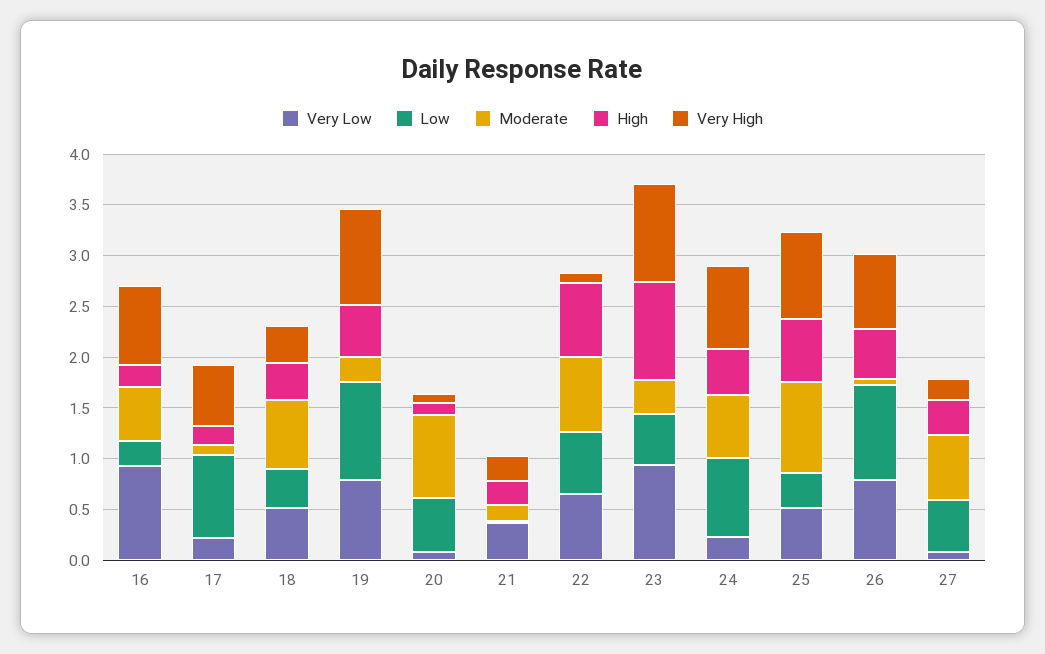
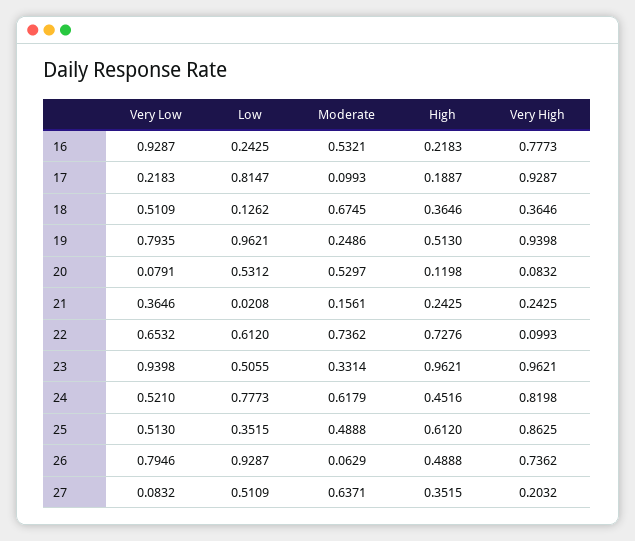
Very High, 17: 0.6 -> 0.9287
Low, 18: 0.4 -> 0.1262
Moderate, 20: 0.8 -> 0.5297
Very Low, 24: 0.2 -> 0.521
Moderate, 25: 0.9 -> 0.4888

